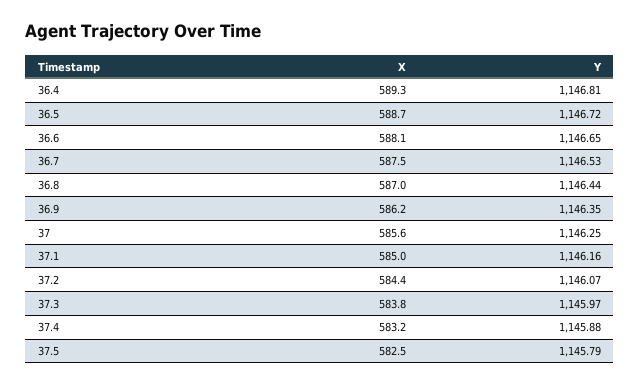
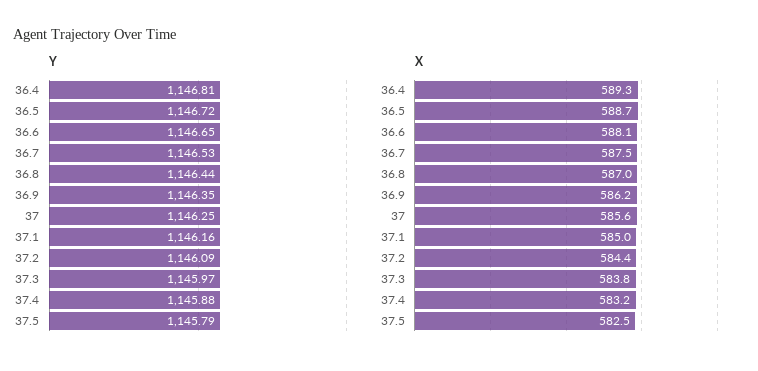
Y, 37.2: 1146.07 -> 1146.09

